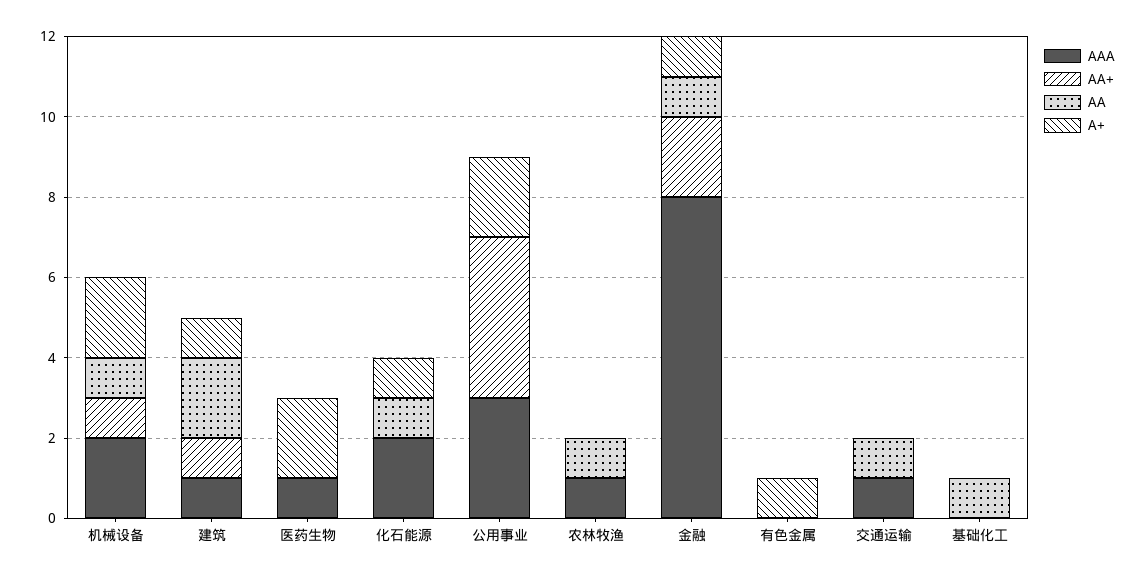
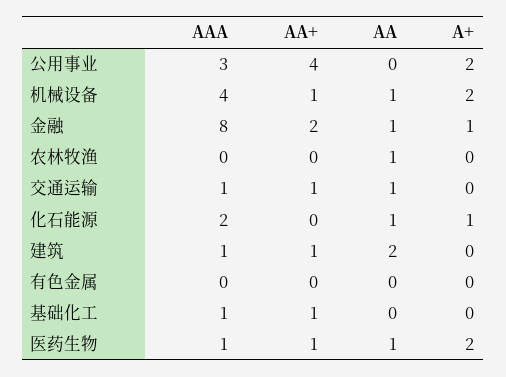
AAA, 机械设备: 2 -> 4
A+, 建筑: 1 -> 0
AA+, 医药生物: 0 -> 1
AA, 医药生物: 0 -> 1
AAA, 农林牧渔: 1 -> 0
A+, 有色金属: 1 -> 0
AA+, 交通运输: 0 -> 1
AAA, 基础化工: 0 -> 1
AA+, 基础化工: 0 -> 1
AA, 基础化工: 1 -> 0

